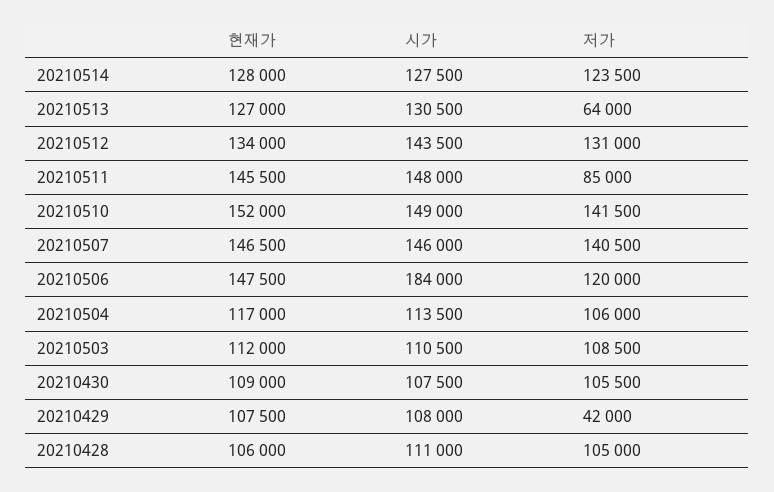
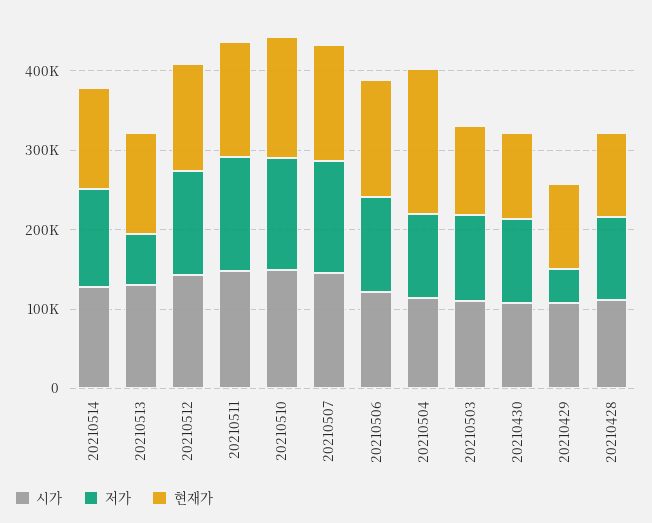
저가, 20210511: 85000 -> 140000
시가, 20210506: 184000 -> 120000
현재가, 20210504: 117000 -> 180000

